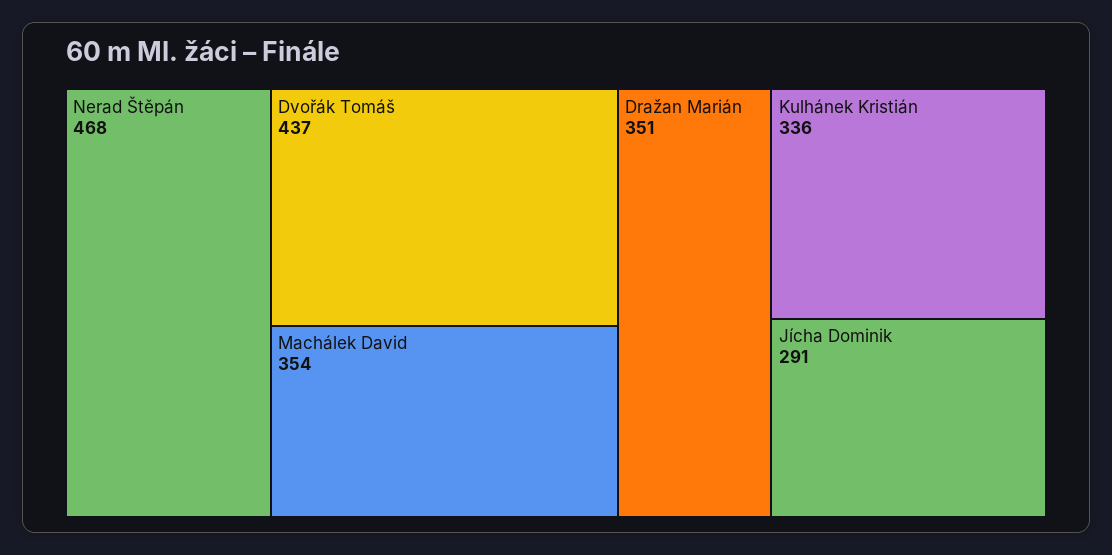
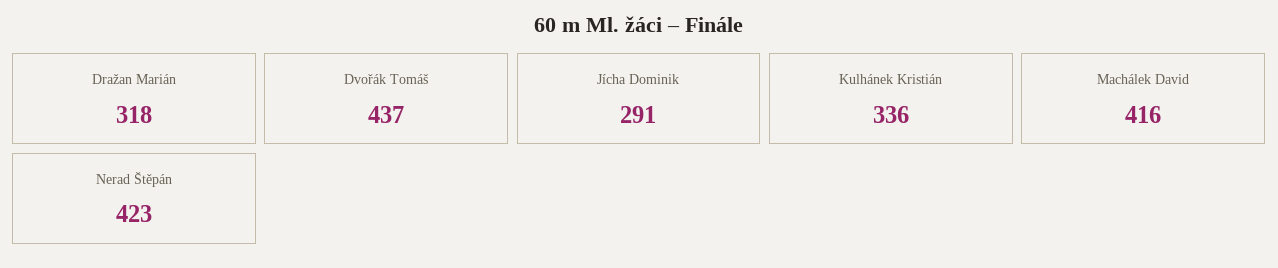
Nerad Štěpán: 468 -> 423
Machálek David: 354 -> 416
Dražan Marián: 351 -> 318

